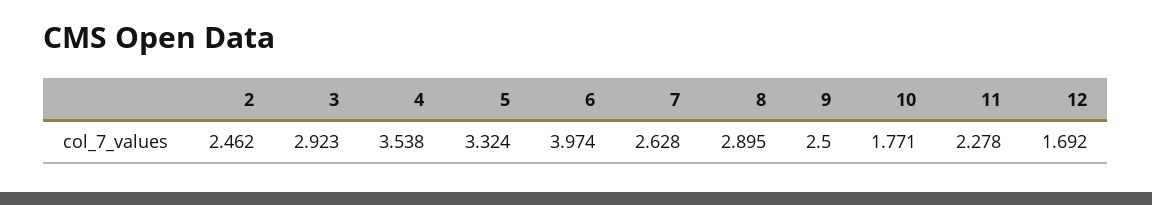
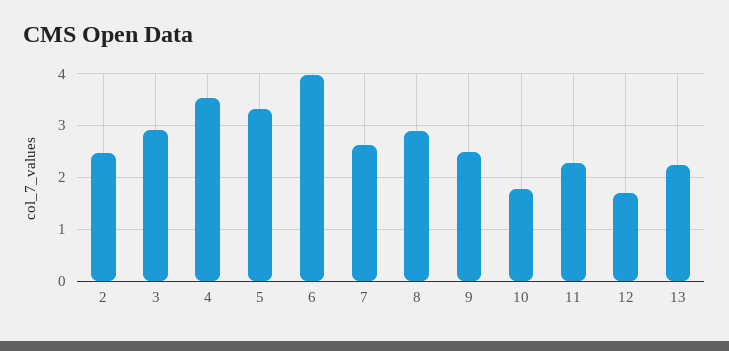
13: none -> 2.2

